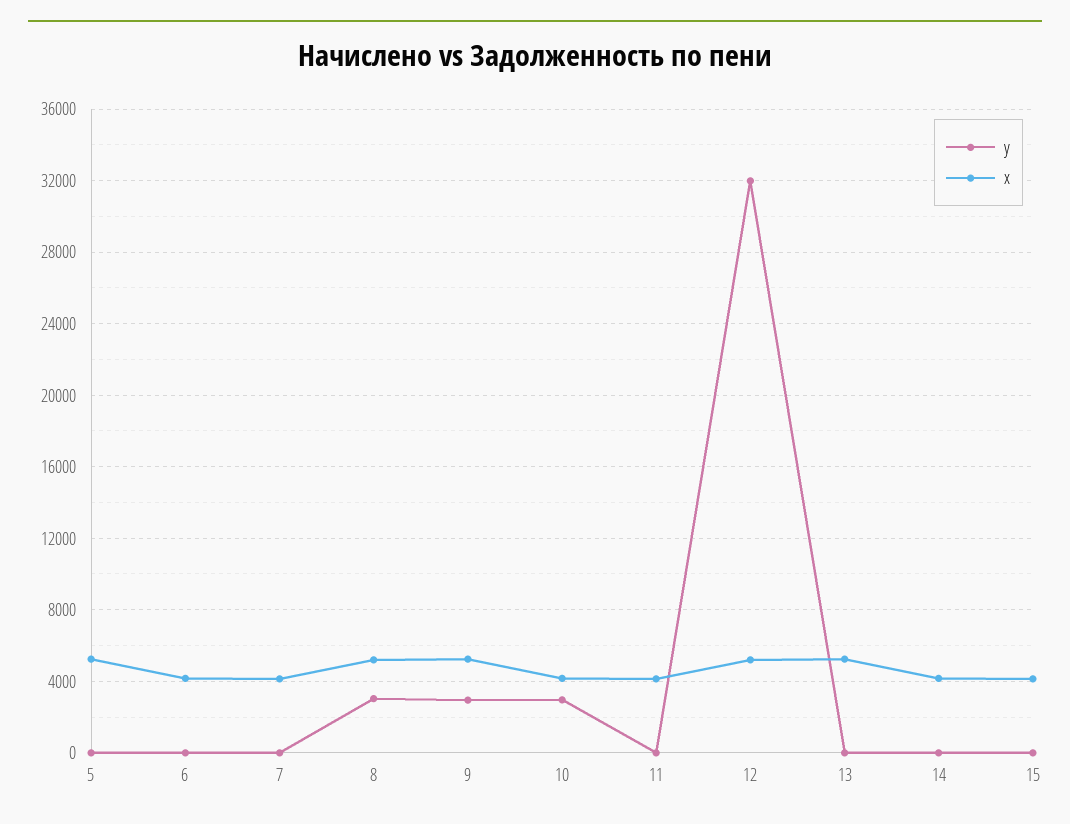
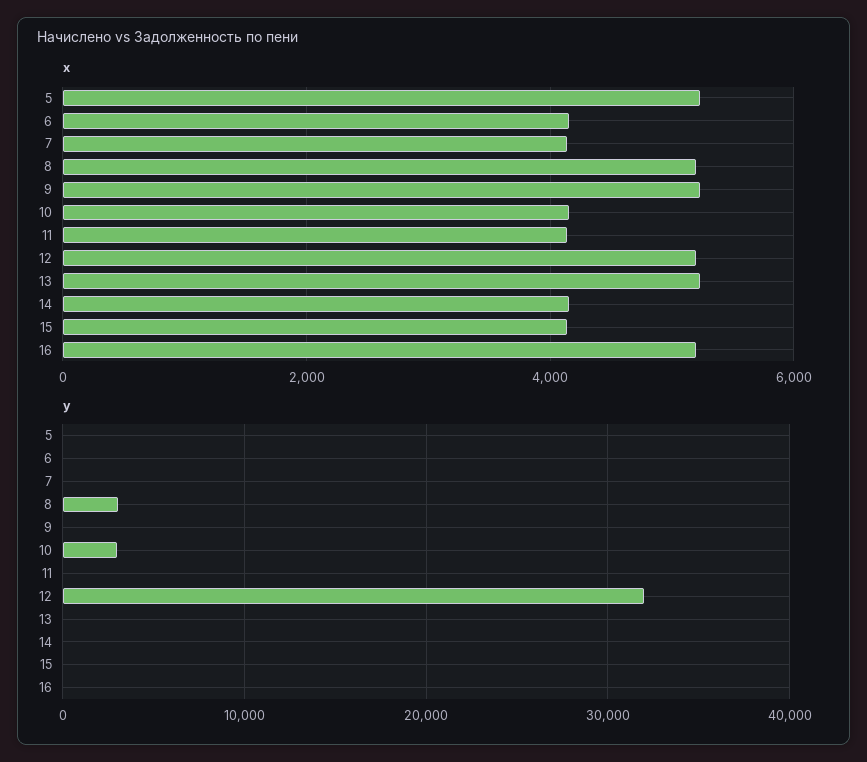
y, 9: 3000 -> 0
x, 16: none -> 5200
y, 16: none -> 0

